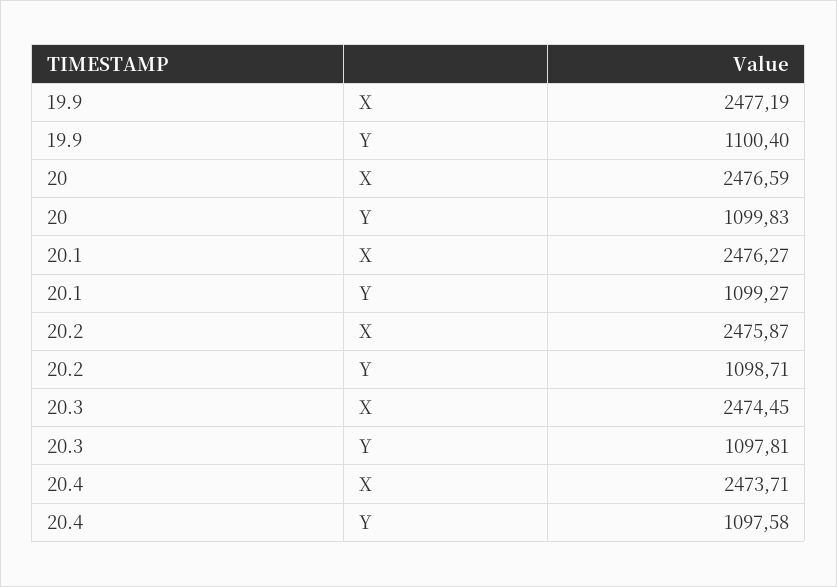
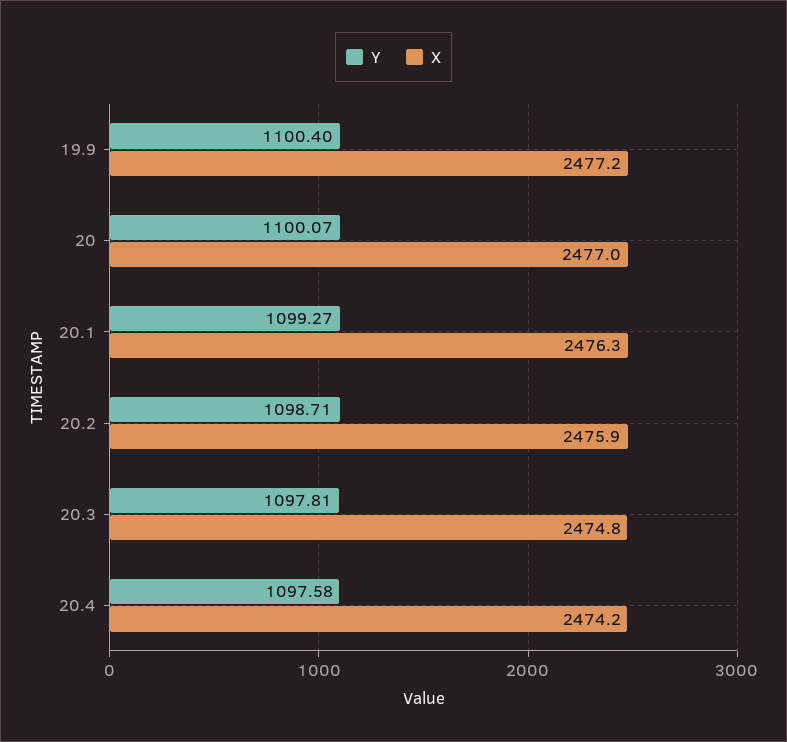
X, 20: 2476.59 -> 2477
Y, 20: 1099.83 -> 1100.07
X, 20.3: 2474.45 -> 2474.8
X, 20.4: 2473.71 -> 2474.2

